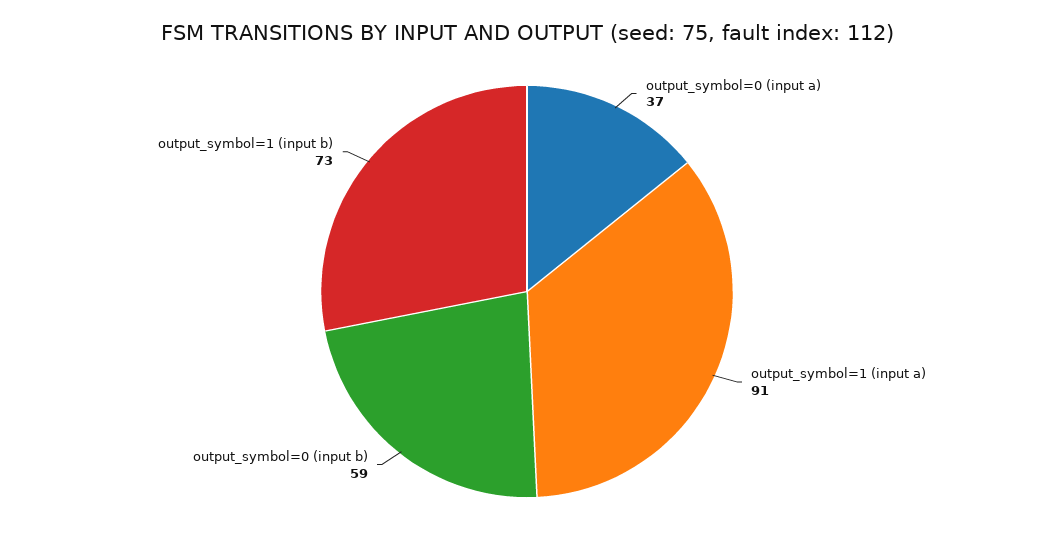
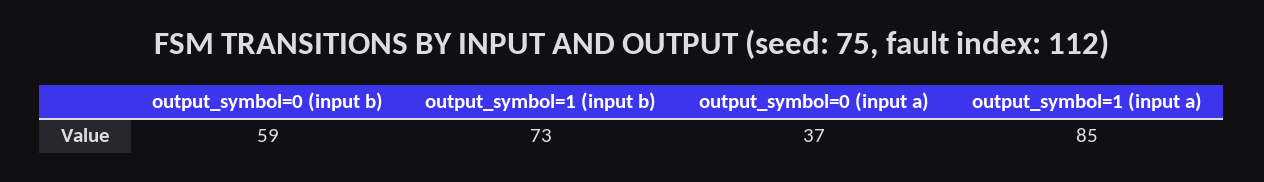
output_symbol=1 (input a): 91 -> 85

